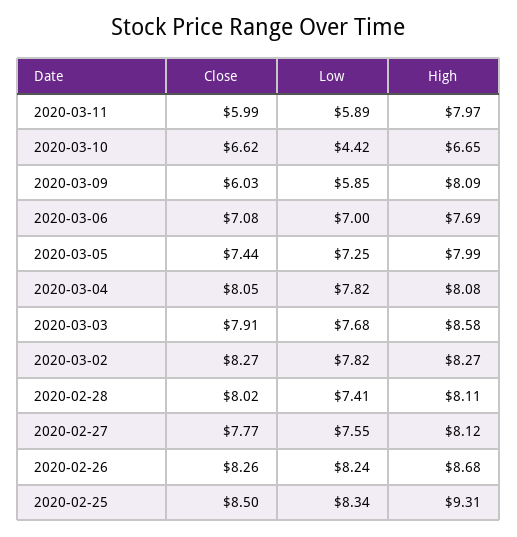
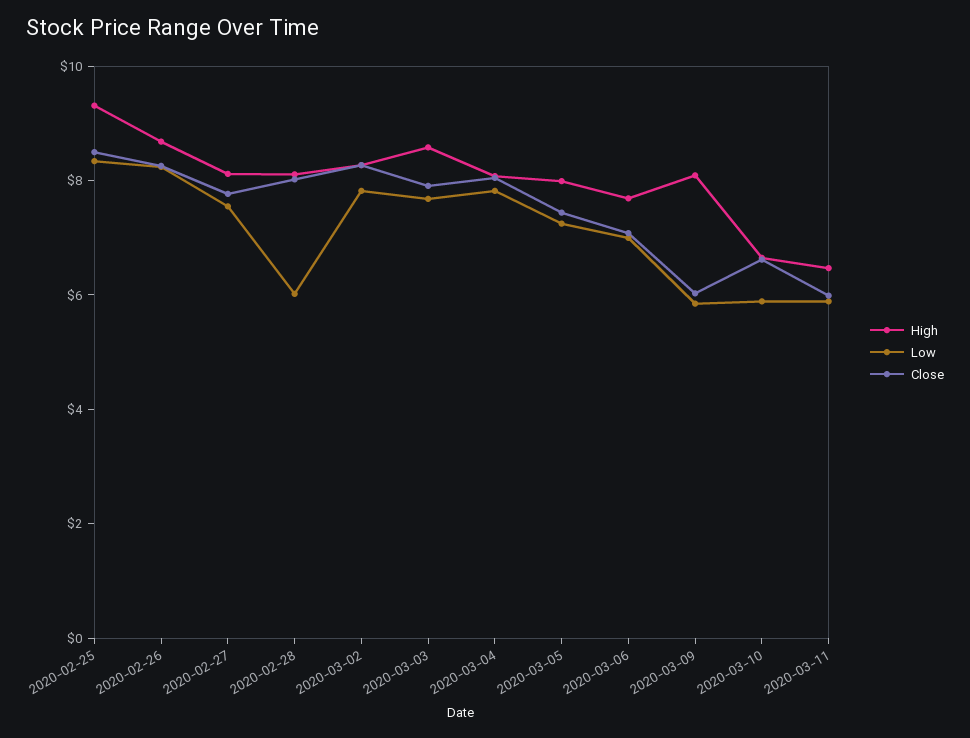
High, 2020-03-11: 7.97 -> 6.5
Low, 2020-03-10: 4.42 -> 6
Low, 2020-02-28: 7.41 -> 6

